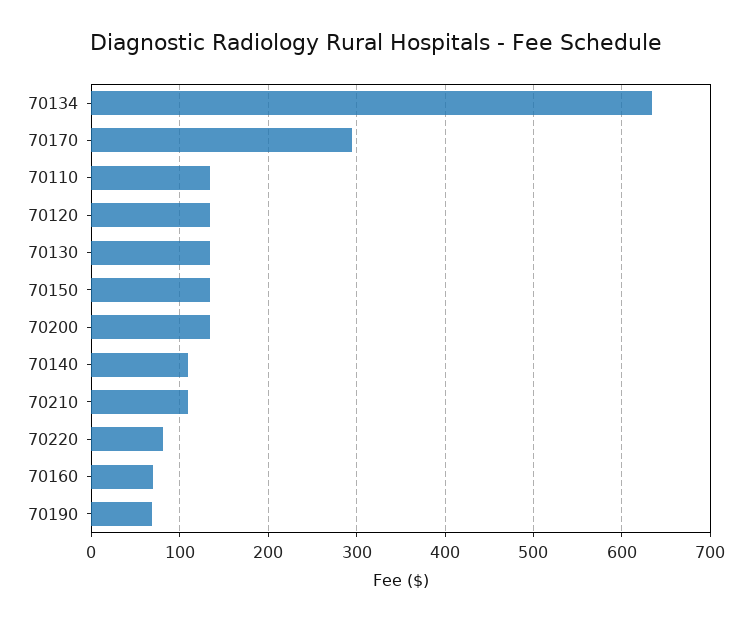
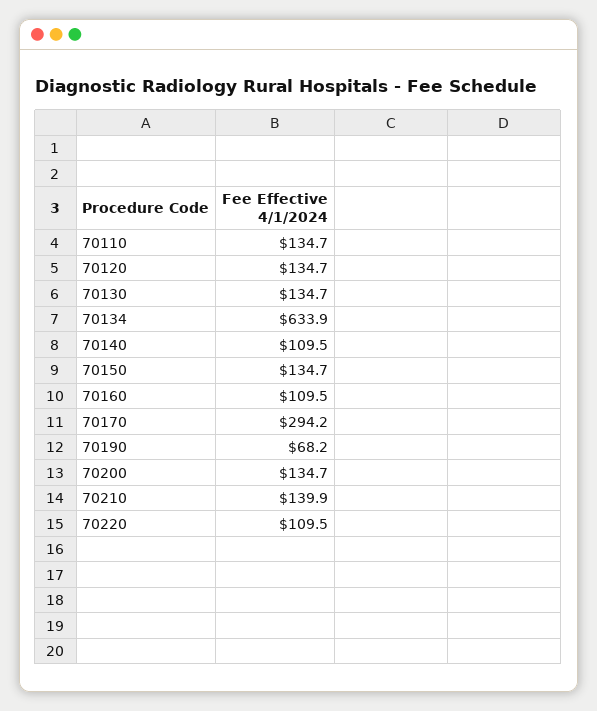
70210: 110 -> 139.9
70220: 80 -> 109.5
70160: 70 -> 109.5

